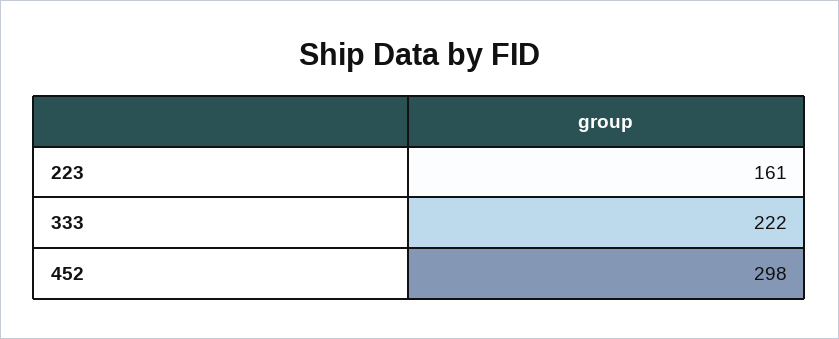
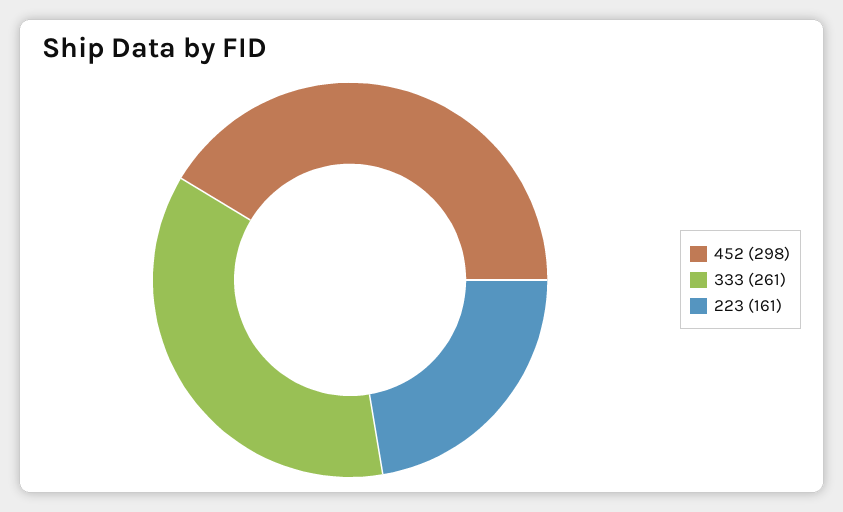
333: 222 -> 261

